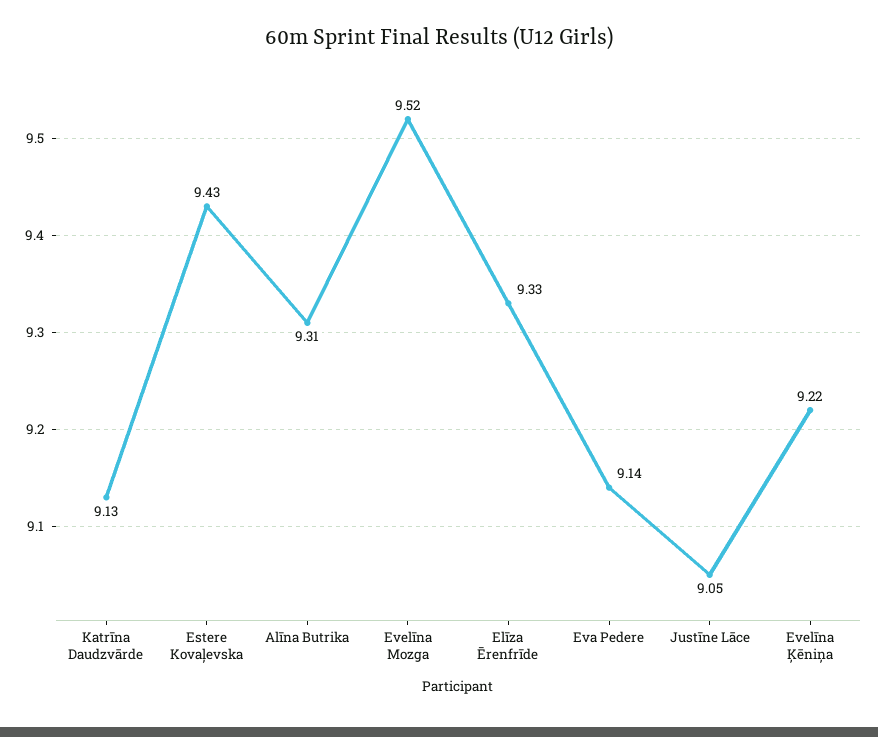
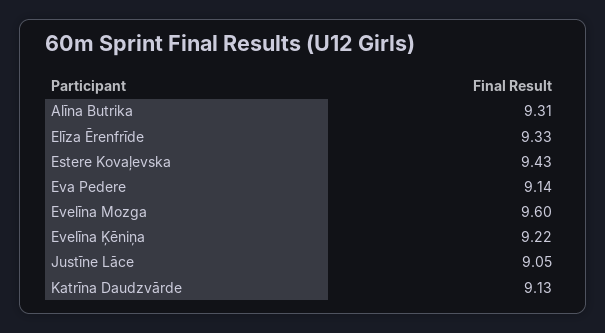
Evelīna Mozga: 9.52 -> 9.6

